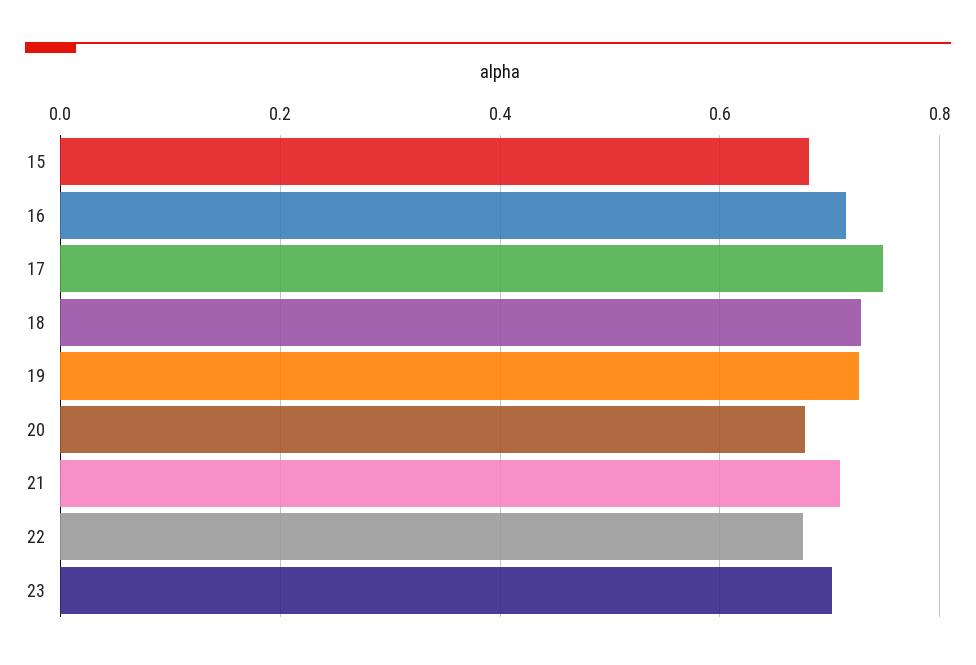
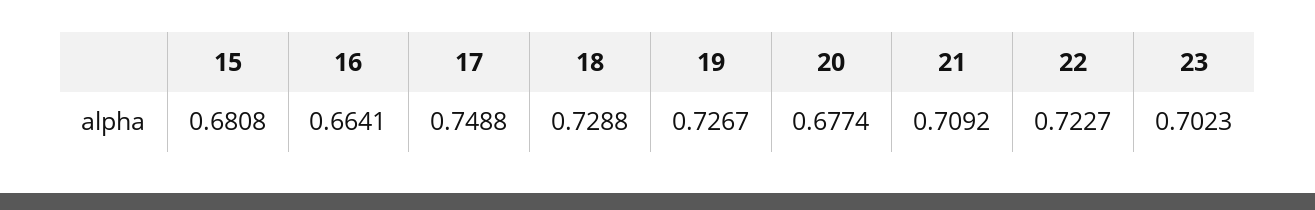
16: 0.72 -> 0.6641
22: 0.68 -> 0.7227

